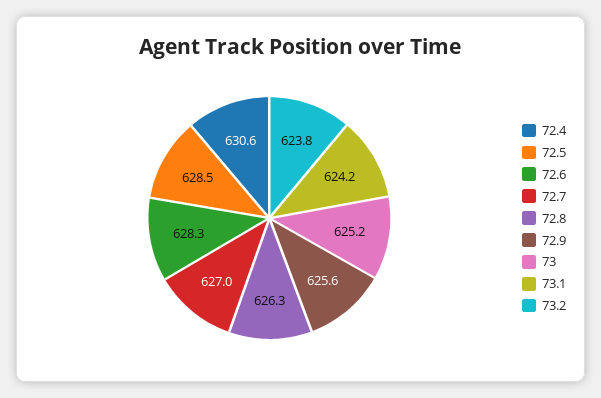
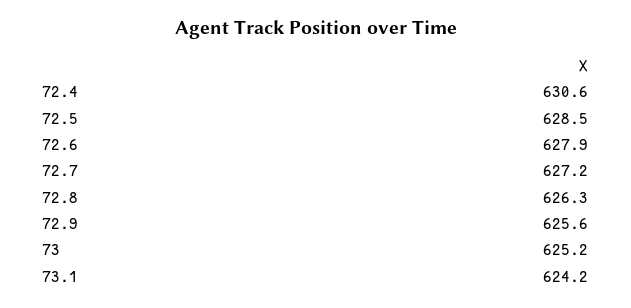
72.6: 628.3 -> 627.9
72.7: 627 -> 627.2
73.2: 623.8 -> none

